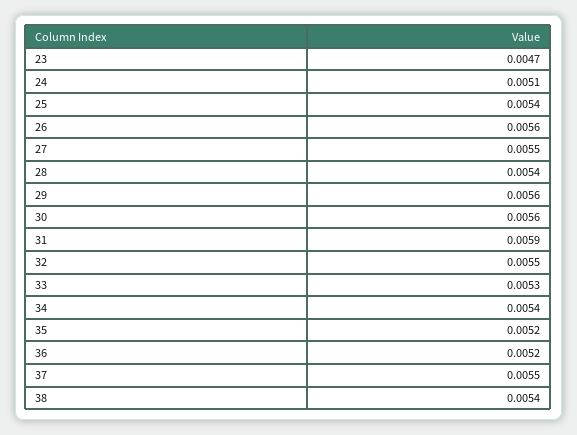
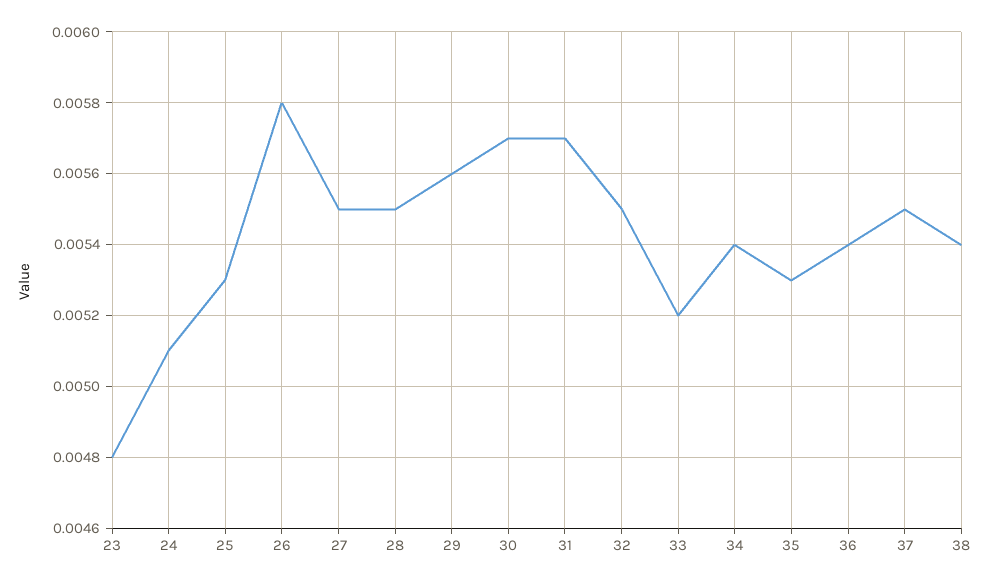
23: 0.0047 -> 0.0048
25: 0.0054 -> 0.0053
26: 0.0056 -> 0.0058
28: 0.0054 -> 0.0055
30: 0.0056 -> 0.0057
31: 0.0059 -> 0.0057
33: 0.0053 -> 0.0052
35: 0.0052 -> 0.0053
36: 0.0052 -> 0.0054

